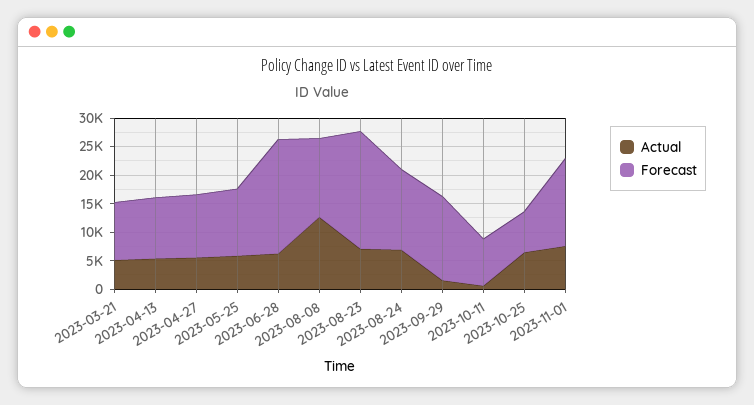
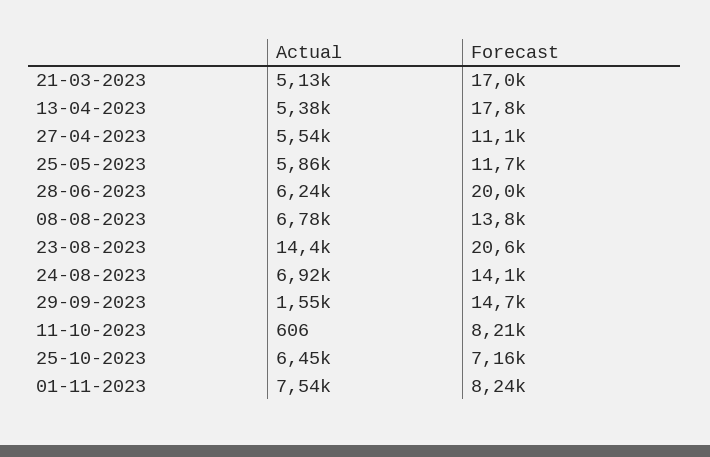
Forecast, 2023-03-21: 10000 -> 17000
Forecast, 2023-04-13: 10000 -> 17800
Actual, 2023-08-08: 12500 -> 6780
Actual, 2023-08-23: 7500 -> 14400
Forecast, 2023-11-01: 15000 -> 8240

